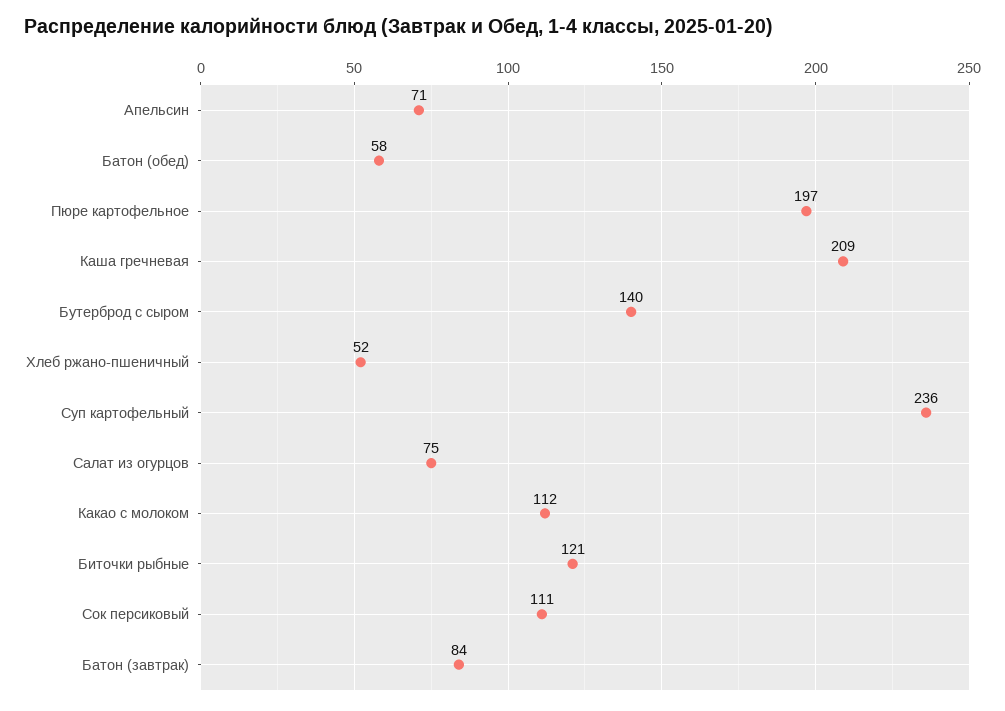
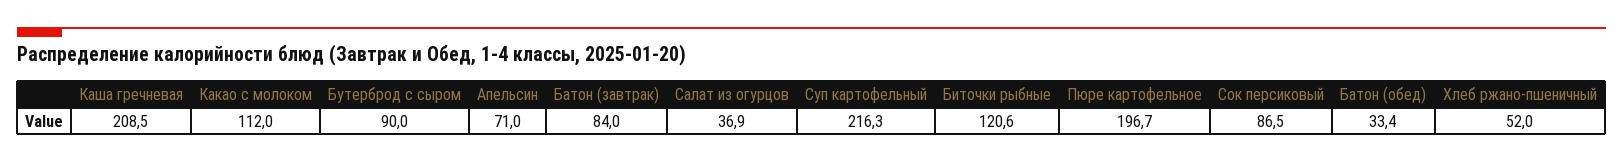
Батон (обед): 58 -> 33.4
Бутерброд с сыром: 140 -> 90
Суп картофельный: 236 -> 216.3
Салат из огурцов: 75 -> 36.9
Сок персиковый: 111 -> 86.5

